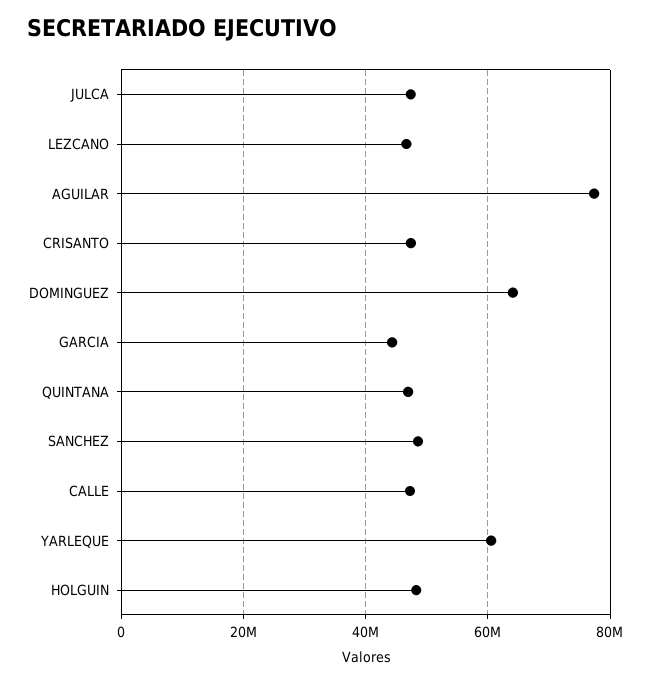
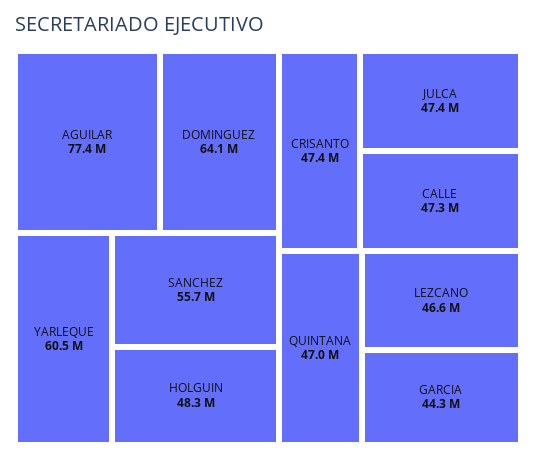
SANCHEZ: 48000000 -> 55700000

